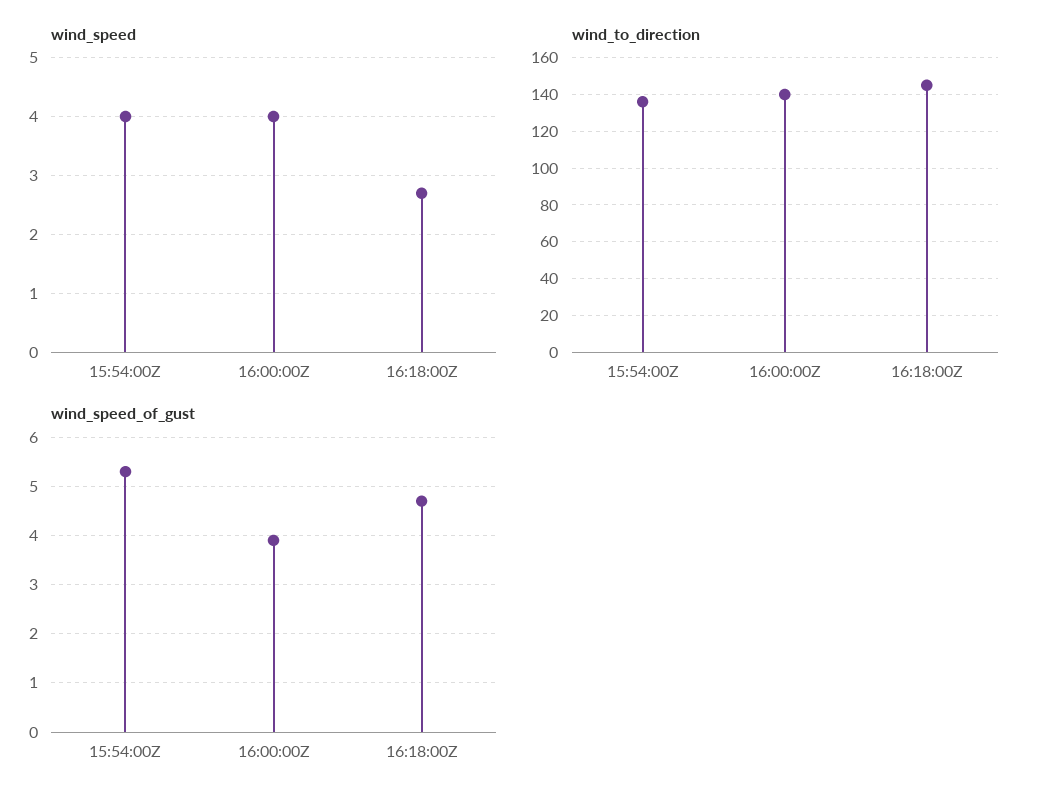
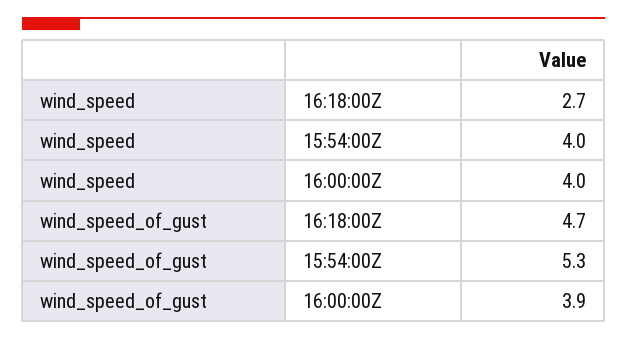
wind_to_direction, 15:54:00Z: 135 -> none
wind_to_direction, 16:00:00Z: 140 -> none
wind_to_direction, 16:18:00Z: 145 -> none

